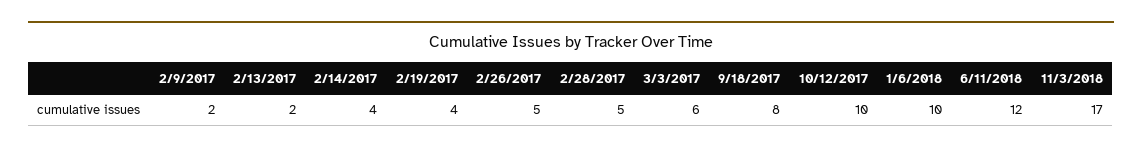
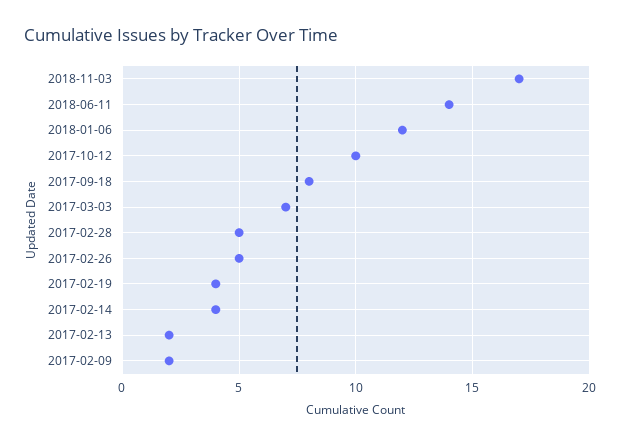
3/3/2017: 6 -> 7
1/6/2018: 10 -> 12
6/11/2018: 12 -> 14

